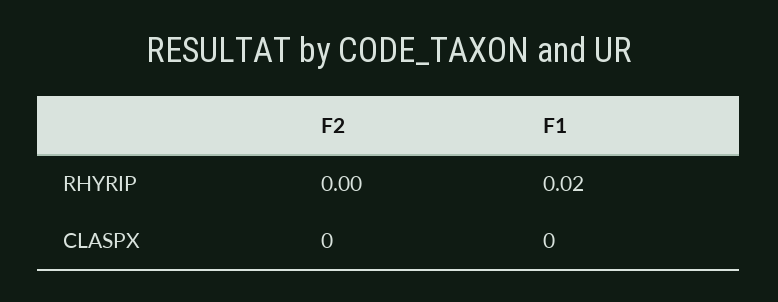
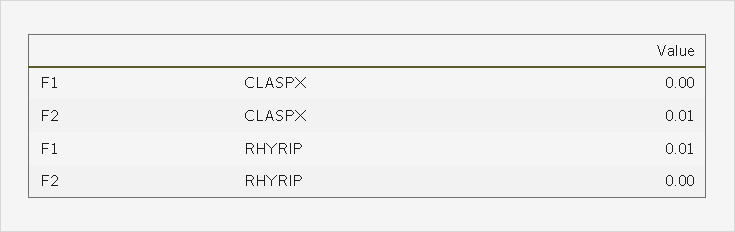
F1, RHYRIP: 0.02 -> 0.01
F2, CLASPX: 0 -> 0.01

